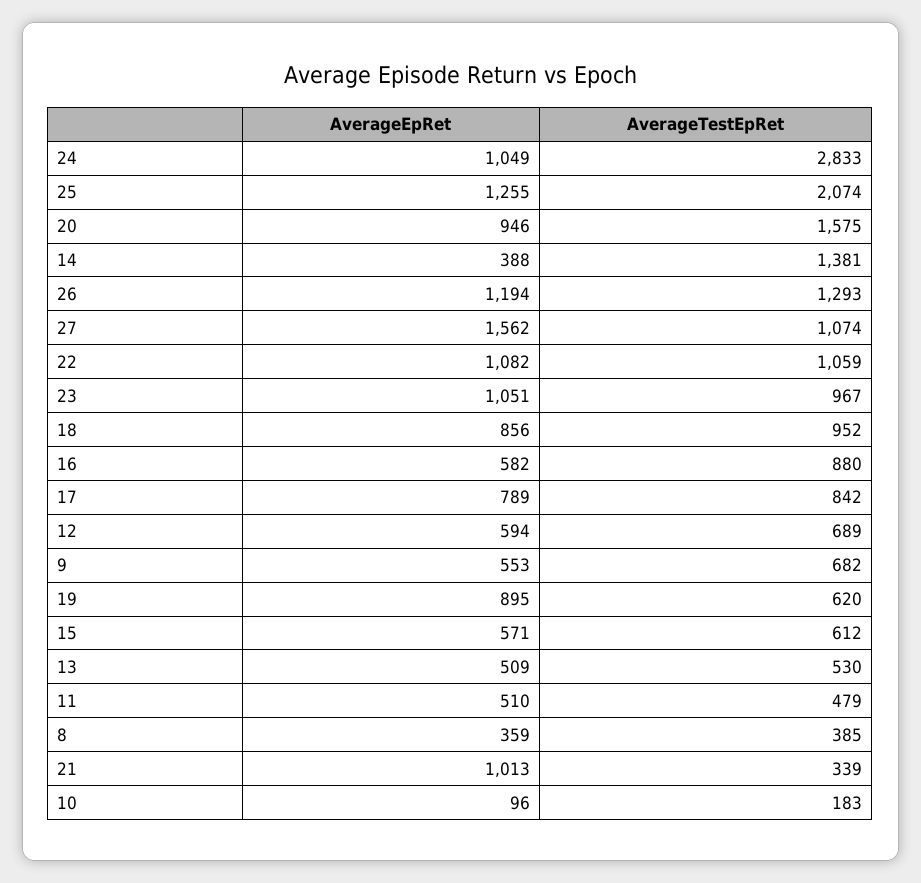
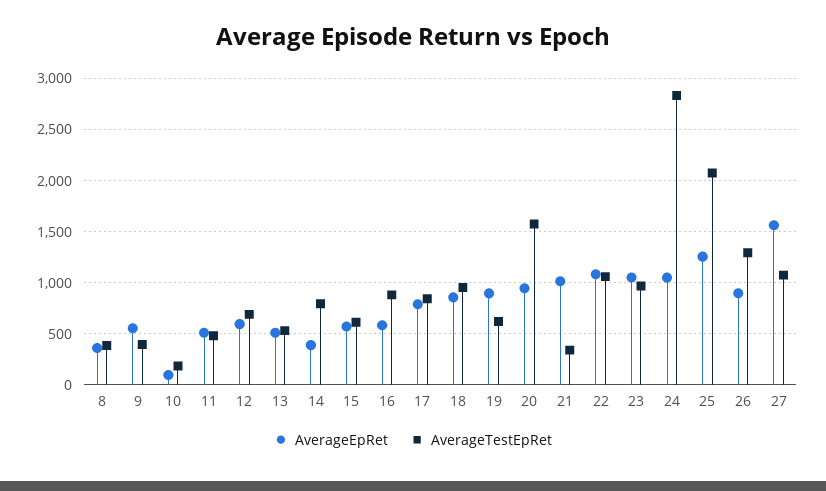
AverageTestEpRet, 14: 1381 -> 800
AverageEpRet, 26: 1194 -> 900
AverageTestEpRet, 9: 682 -> 400

